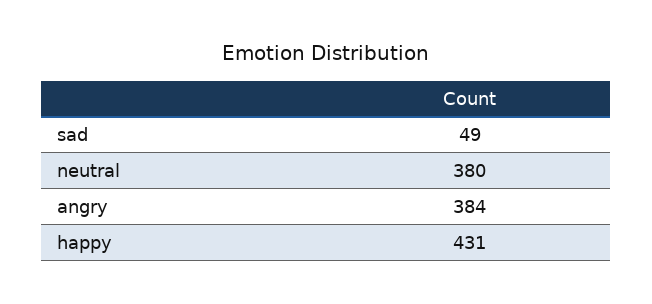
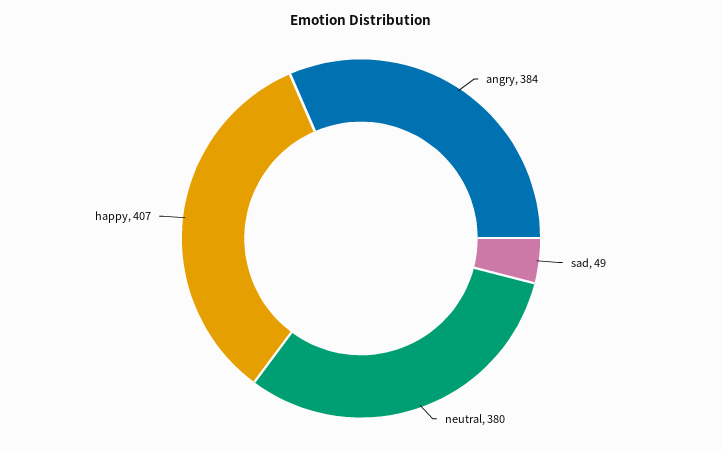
happy: 431 -> 407

